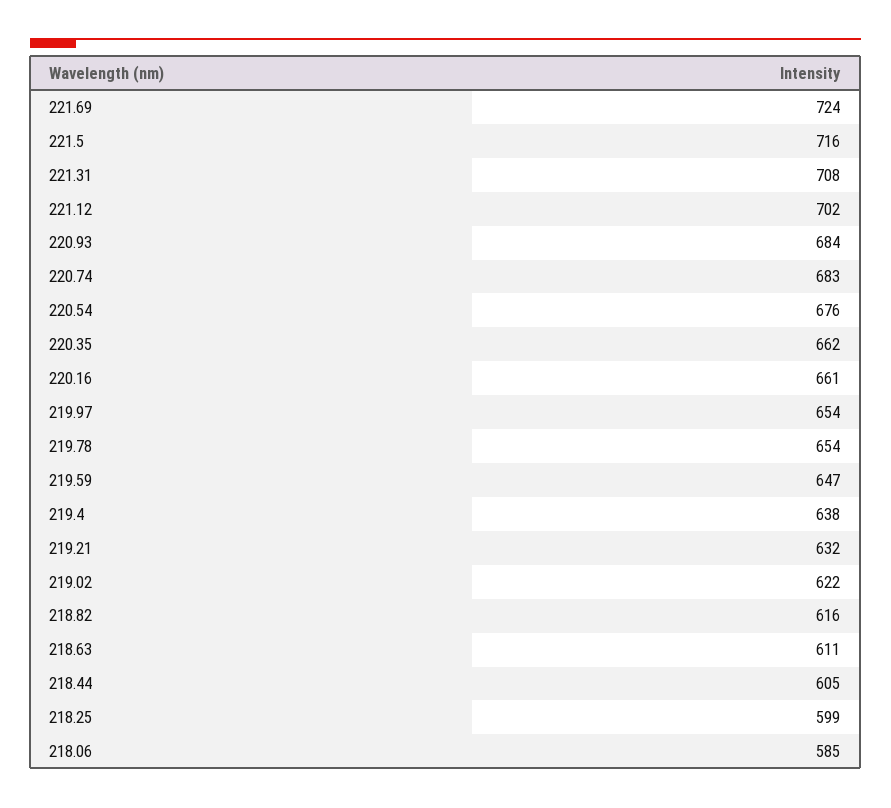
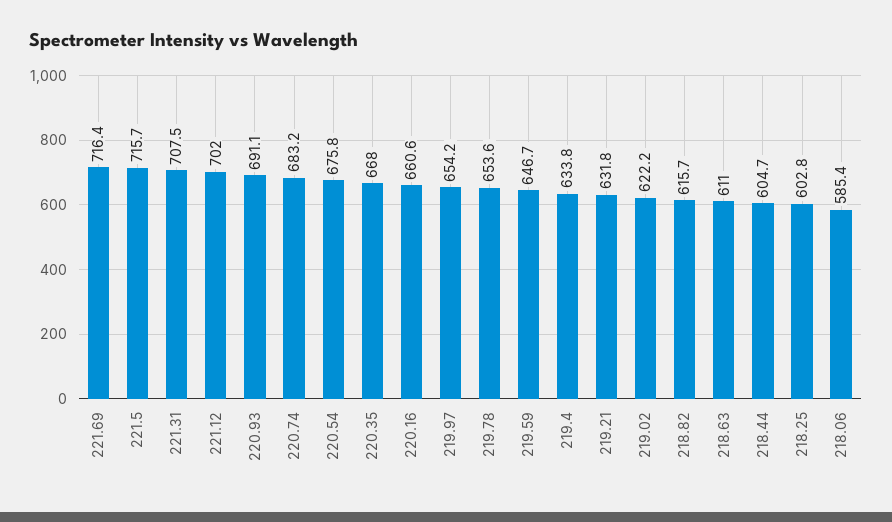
221.69: 724 -> 716.4
220.93: 684 -> 691.1
220.35: 662 -> 668
219.4: 638 -> 633.8
218.25: 599 -> 602.8

